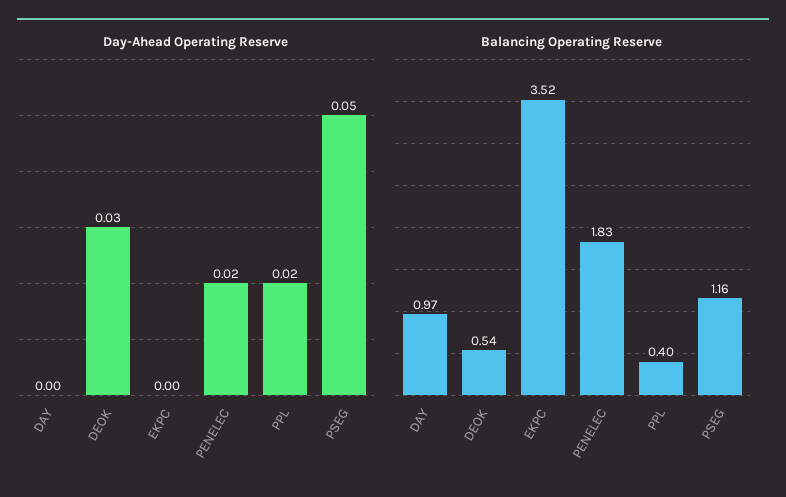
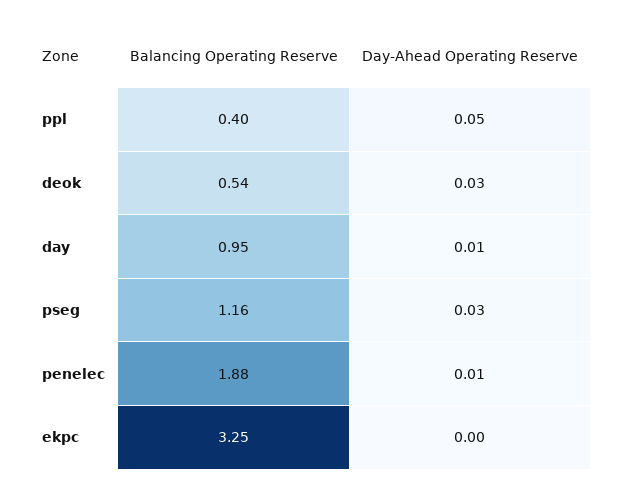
Day-Ahead Operating Reserve, DAY: 0 -> 0.01
Day-Ahead Operating Reserve, PENELEC: 0.02 -> 0.01
Day-Ahead Operating Reserve, PPL: 0.02 -> 0.05
Day-Ahead Operating Reserve, PSEG: 0.05 -> 0.03
Balancing Operating Reserve, DAY: 0.97 -> 0.95
Balancing Operating Reserve, EKPC: 3.52 -> 3.25
Balancing Operating Reserve, PENELEC: 1.83 -> 1.88

